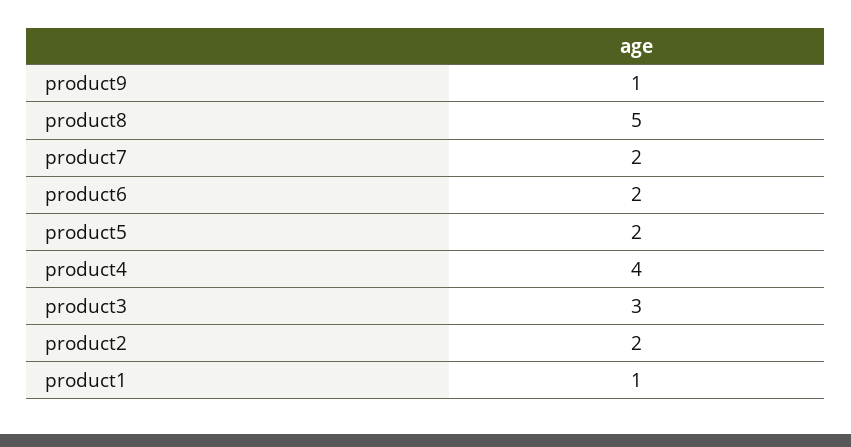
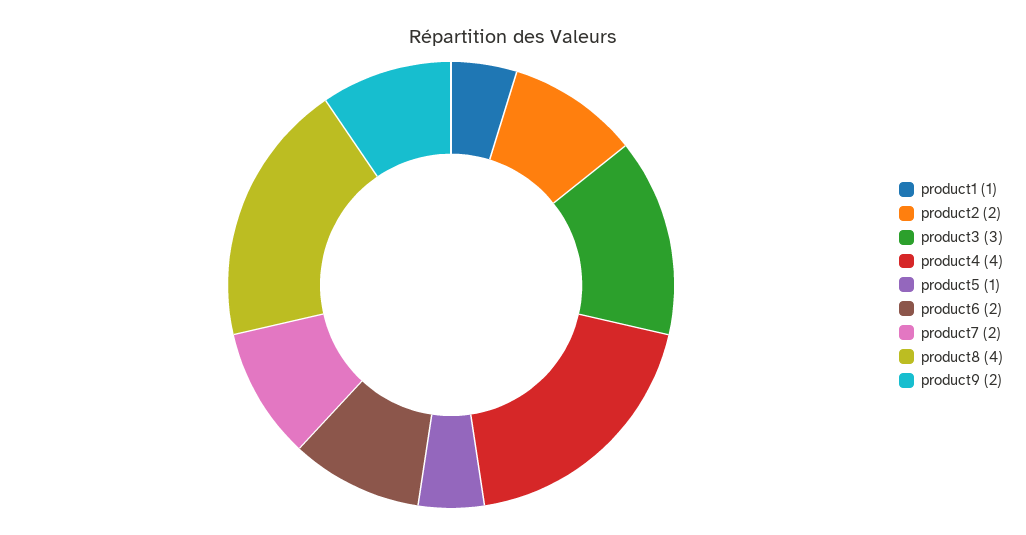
product9: 1 -> 2
product8: 5 -> 4
product5: 2 -> 1

